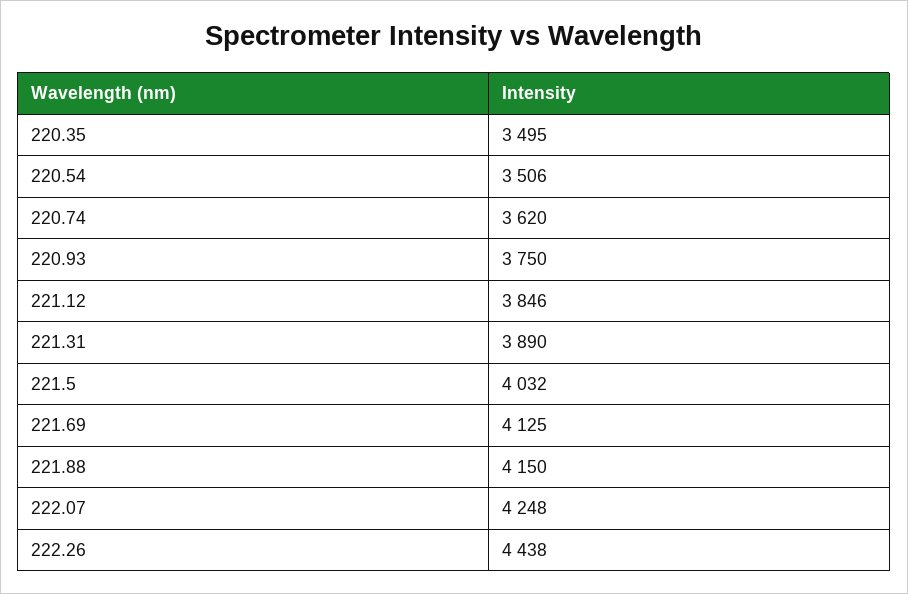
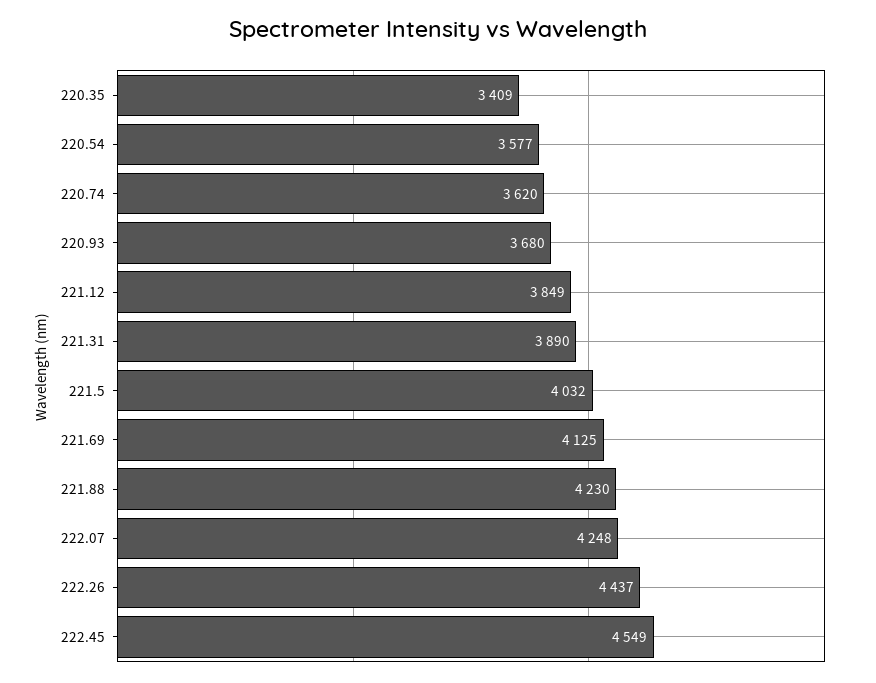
220.35: 3495 -> 3409
220.54: 3506 -> 3577
220.93: 3750 -> 3680
221.12: 3846 -> 3849
221.88: 4150 -> 4230
222.26: 4438 -> 4437
222.45: none -> 4549

